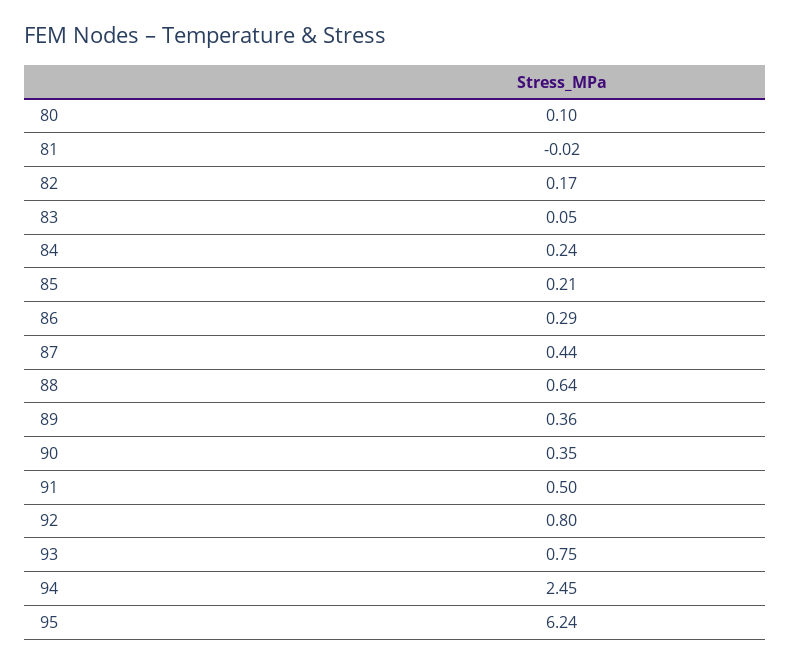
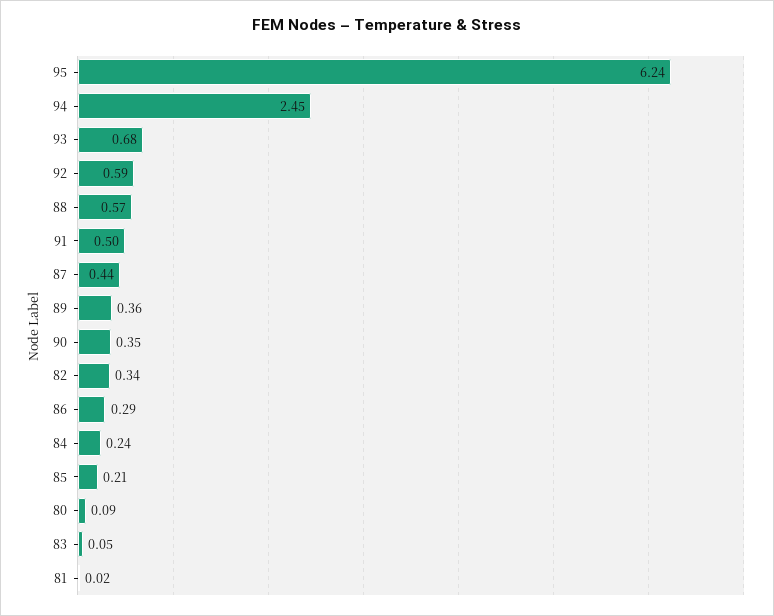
80: 0.1 -> 0.09
81: -0.02 -> 0.02
82: 0.17 -> 0.34
88: 0.64 -> 0.57
92: 0.8 -> 0.59
93: 0.75 -> 0.68

